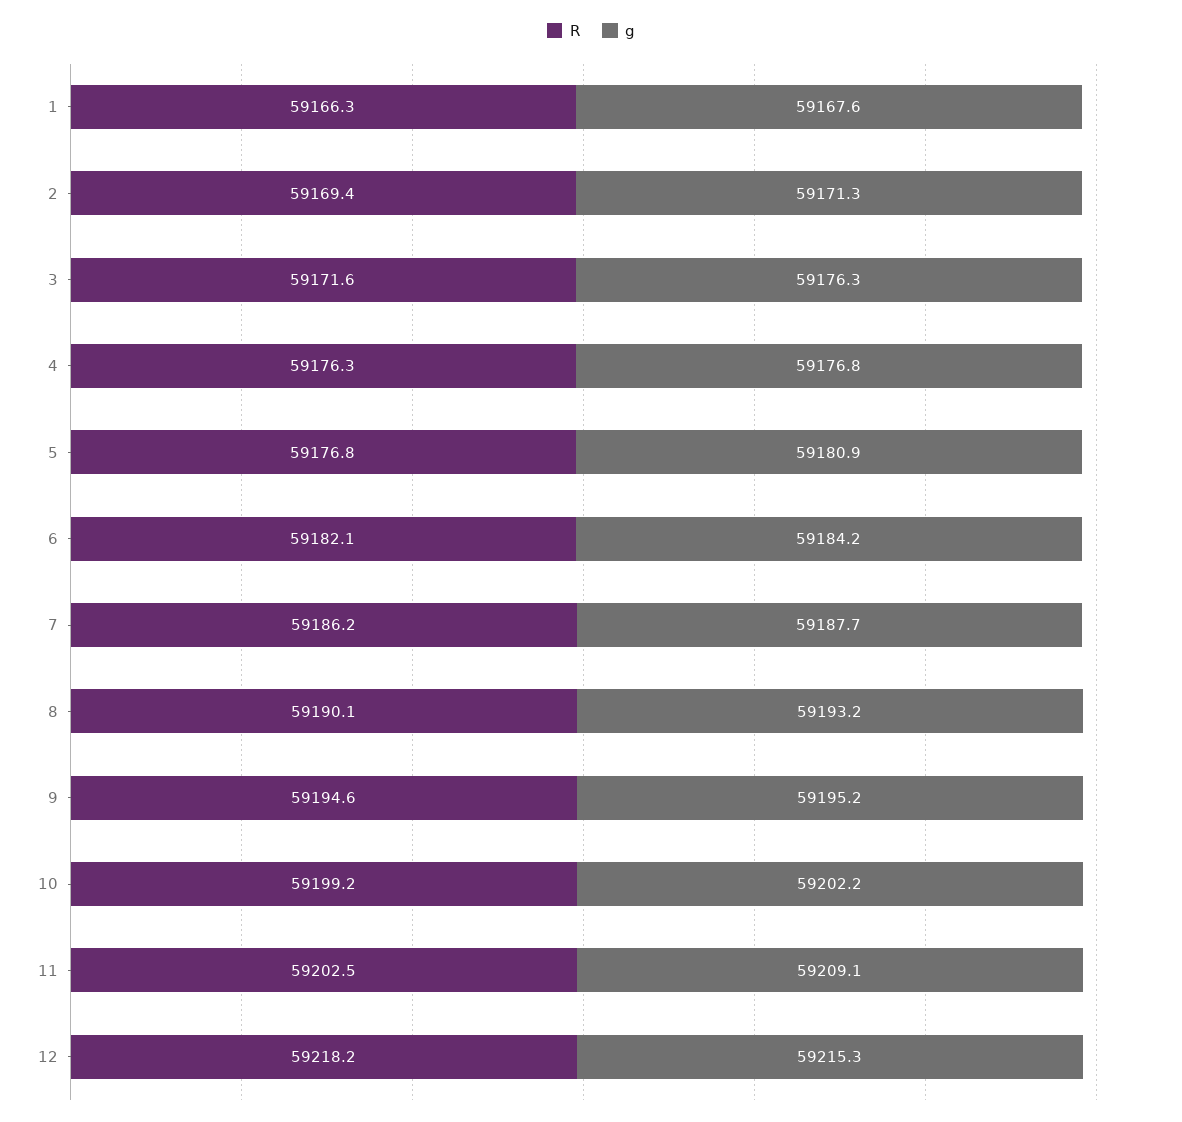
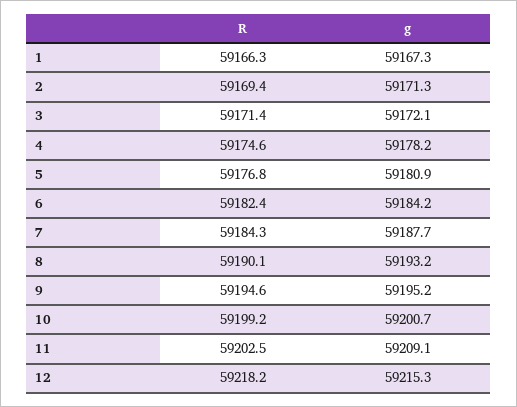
g, 1: 59167.6 -> 59167.3
R, 3: 59171.6 -> 59171.4
g, 3: 59176.3 -> 59172.1
R, 4: 59176.3 -> 59174.6
g, 4: 59176.8 -> 59178.2
R, 6: 59182.1 -> 59182.4
R, 7: 59186.2 -> 59184.3
g, 10: 59202.2 -> 59200.7

